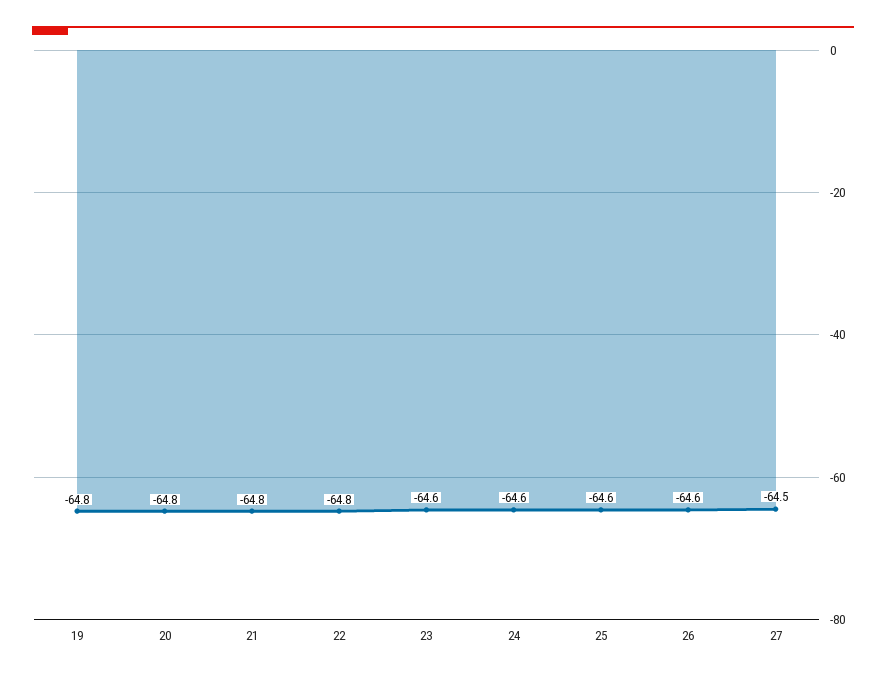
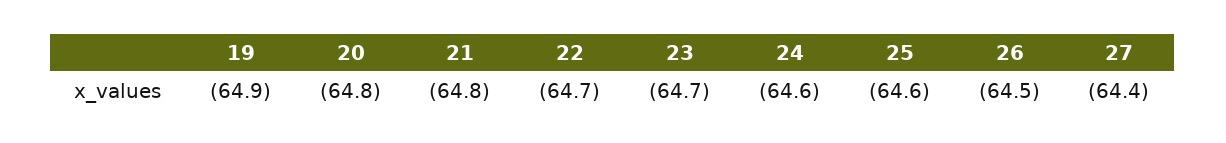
19: -64.8 -> -64.9
22: -64.8 -> -64.7
23: -64.6 -> -64.7
26: -64.6 -> -64.5
27: -64.5 -> -64.4

